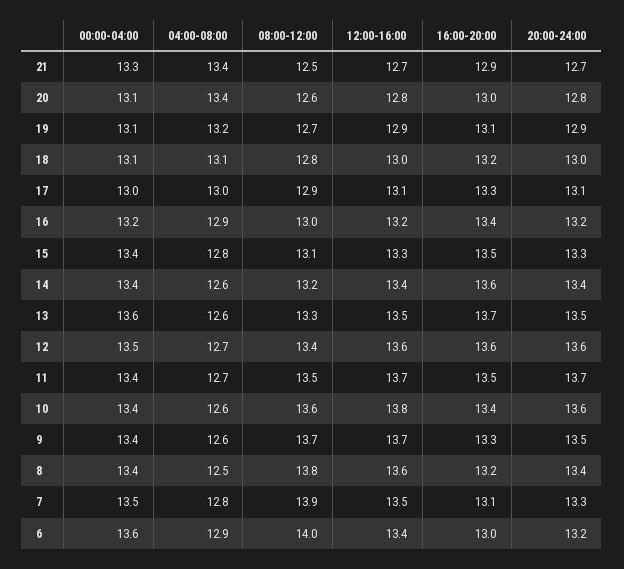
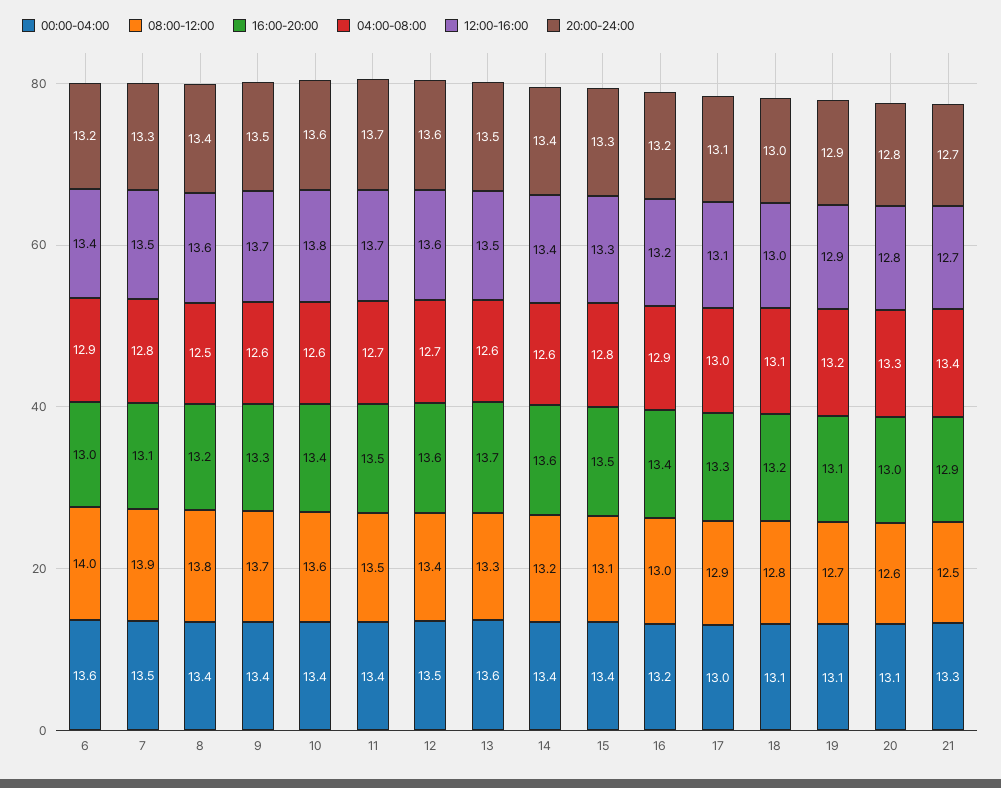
04:00-08:00, 20: 13.4 -> 13.3

